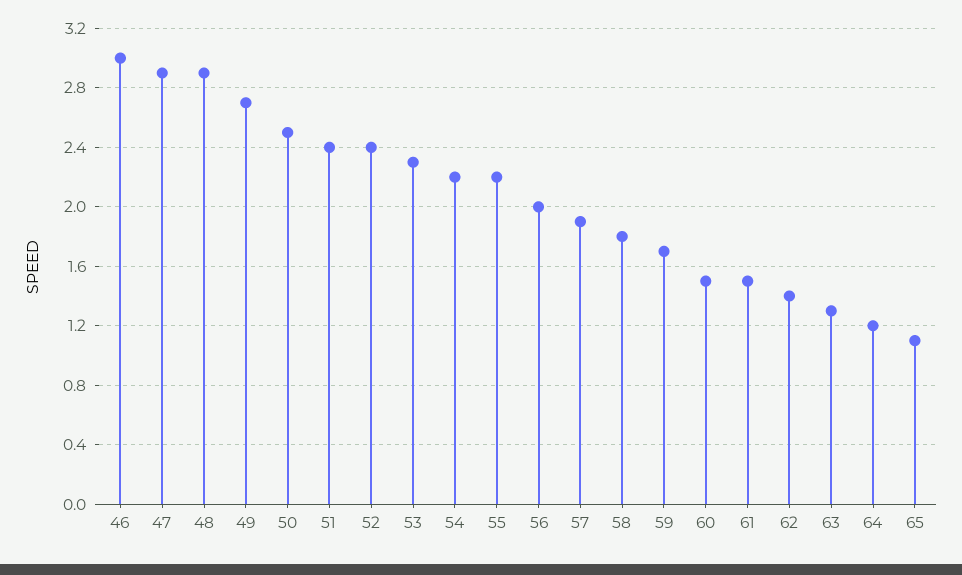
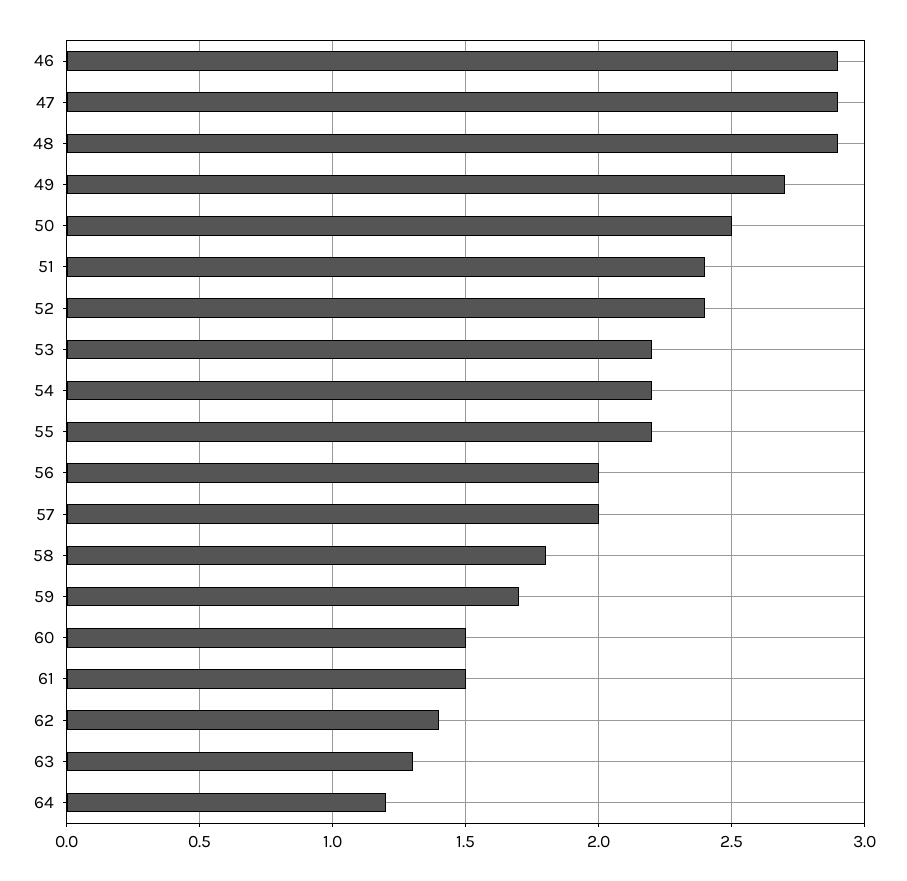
46: 3 -> 2.9
53: 2.3 -> 2.2
57: 1.9 -> 2
65: 1.1 -> none

